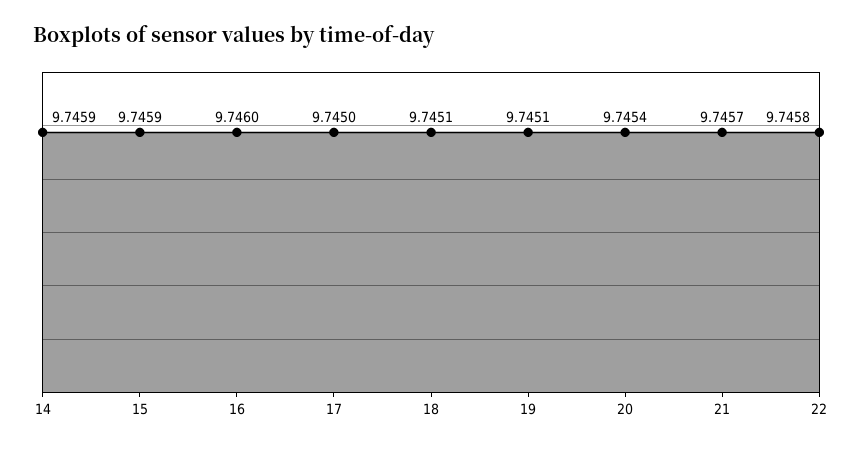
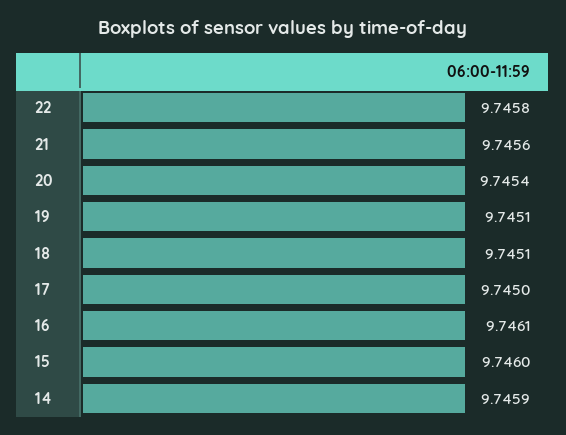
15: 9.7459 -> 9.746
16: 9.746 -> 9.7461
21: 9.7457 -> 9.7456

